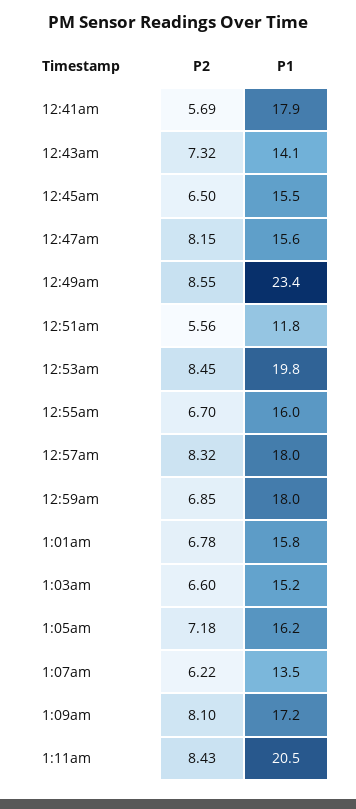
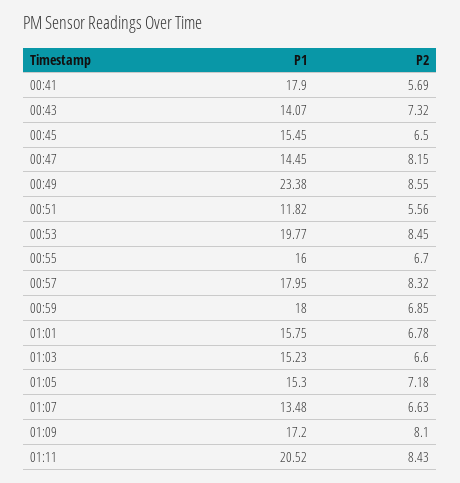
P1, 12:47am: 15.6 -> 14.45
P1, 1:05am: 16.2 -> 15.3
P2, 1:07am: 6.22 -> 6.63

